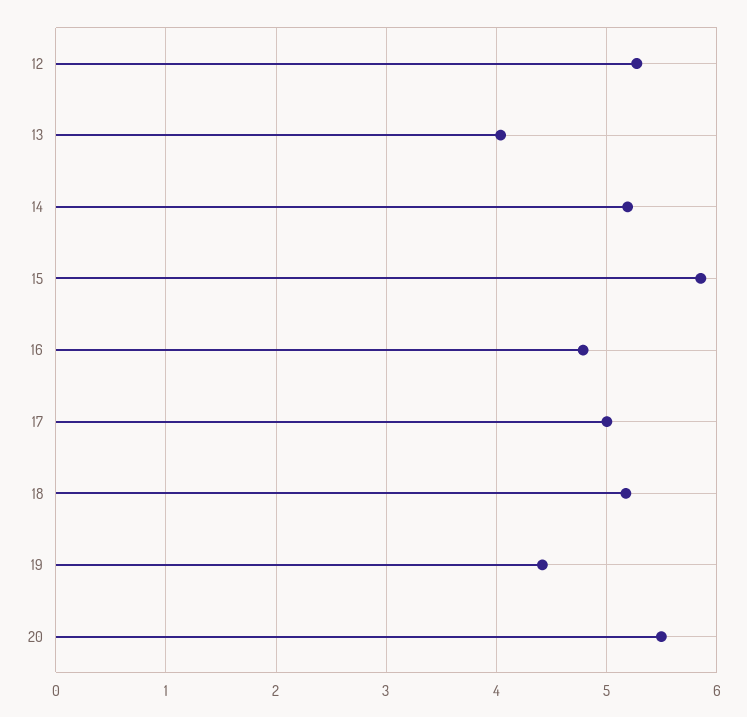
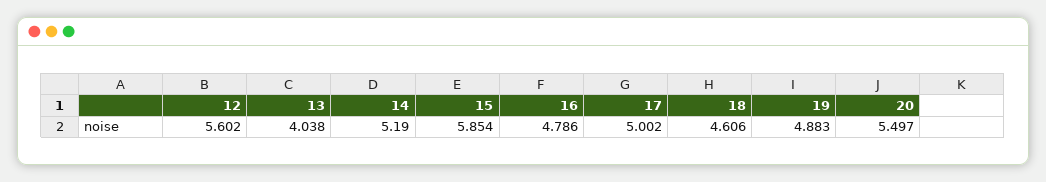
12: 5.3 -> 5.602
18: 5.2 -> 4.606
19: 4.4 -> 4.883

